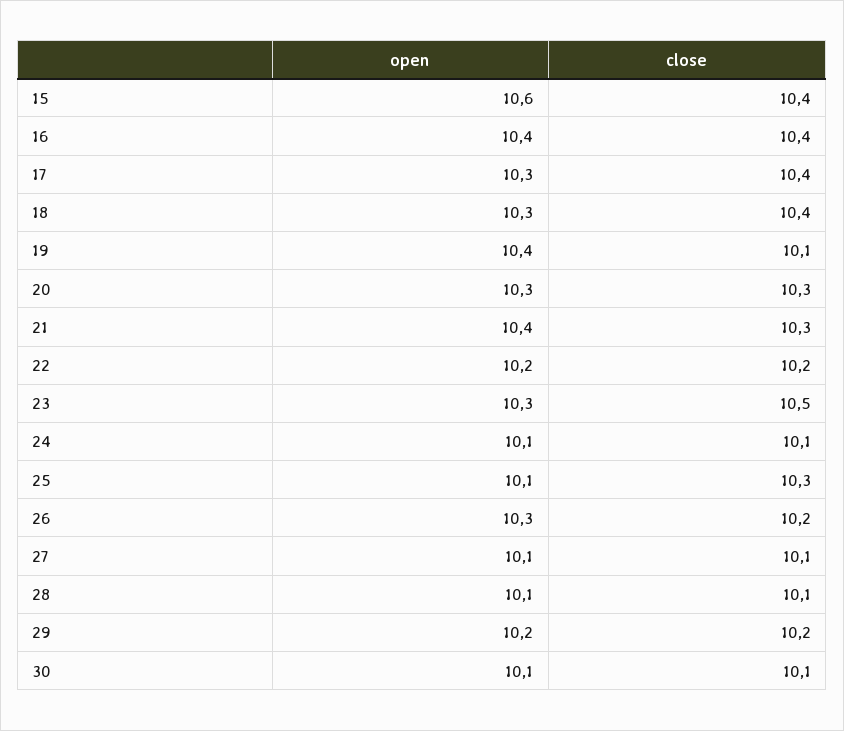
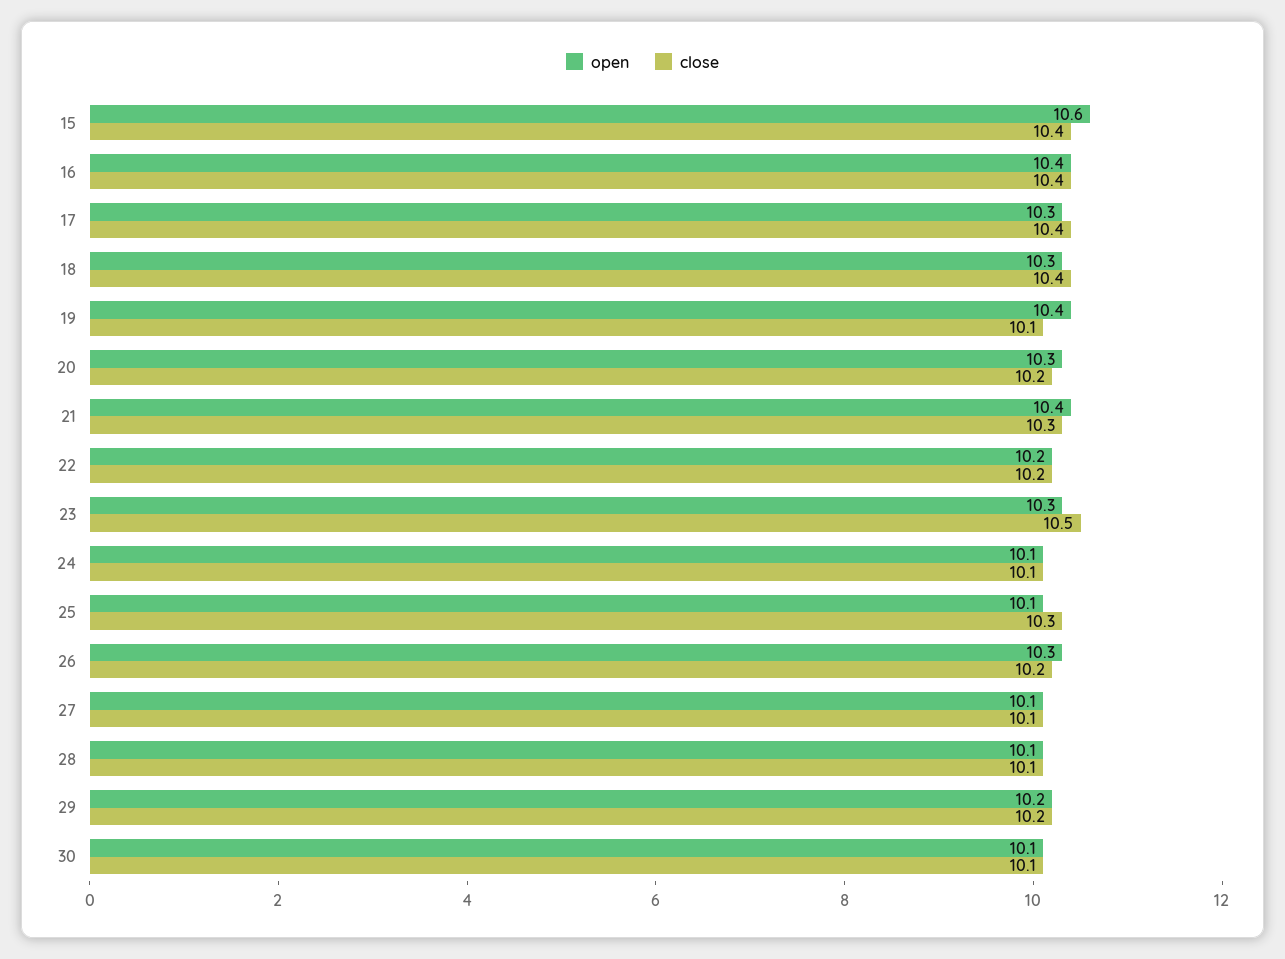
close, 20: 10.3 -> 10.2

